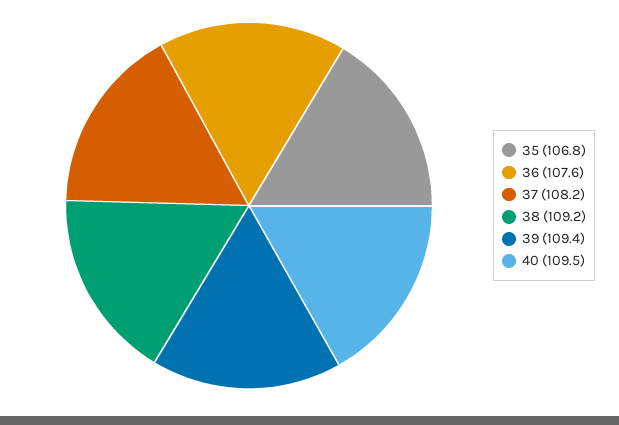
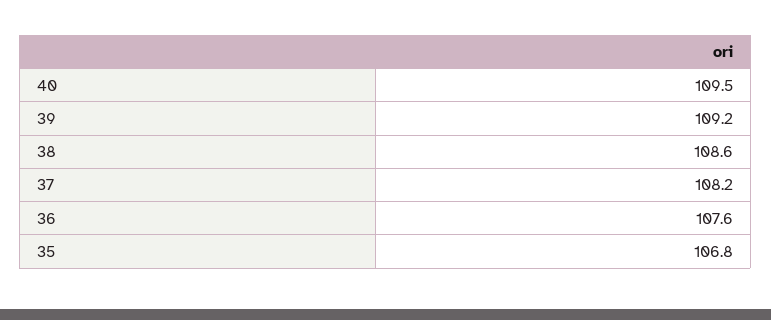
38: 109.2 -> 108.6
39: 109.4 -> 109.2

